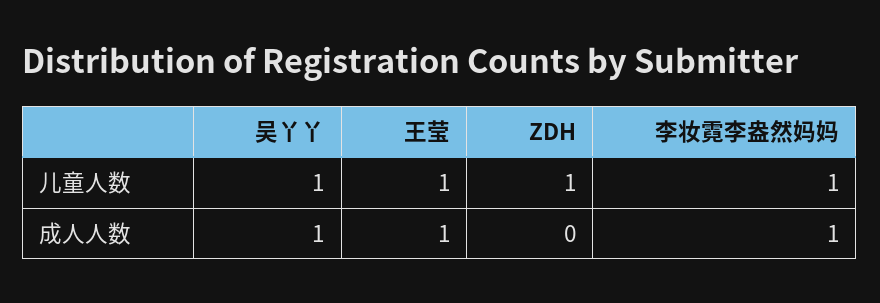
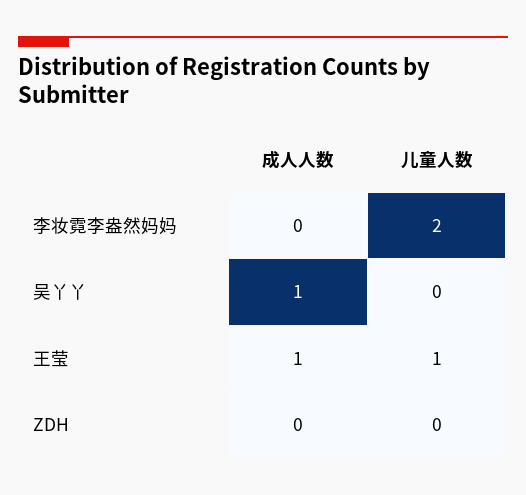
吴丫丫, 儿童人数: 1 -> 0
ZDH, 儿童人数: 1 -> 0
李妆霓李盎然妈妈, 儿童人数: 1 -> 2
李妆霓李盎然妈妈, 成人人数: 1 -> 0

